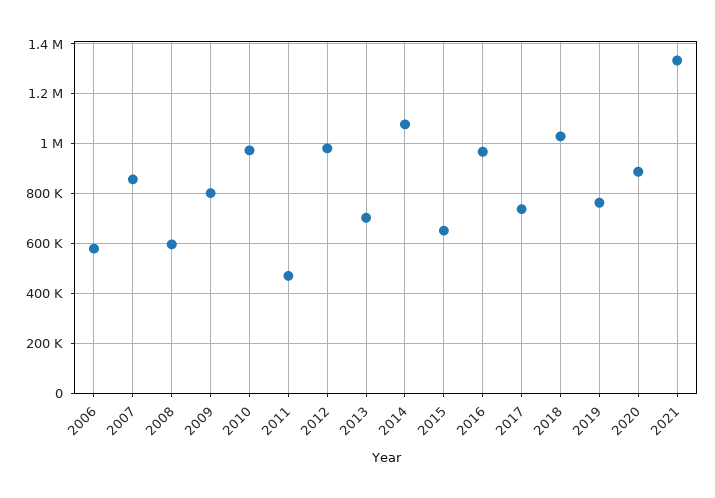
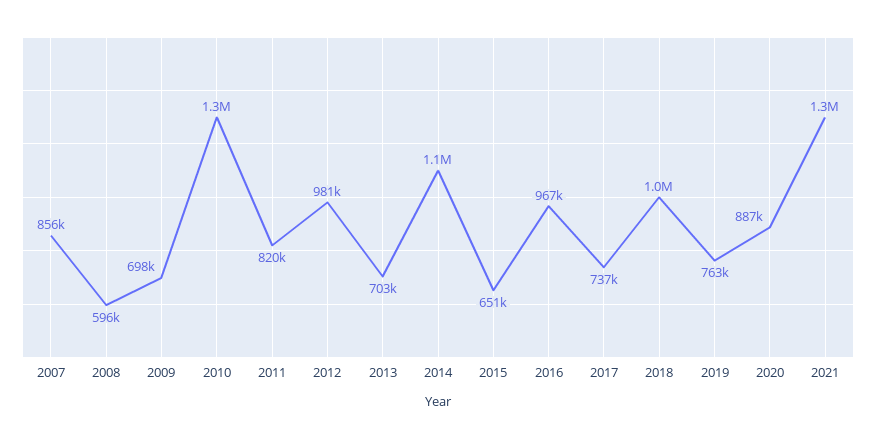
2006: 575000 -> none
2009: 800000 -> 698000
2010: 975000 -> 1300000
2011: 475000 -> 820000

